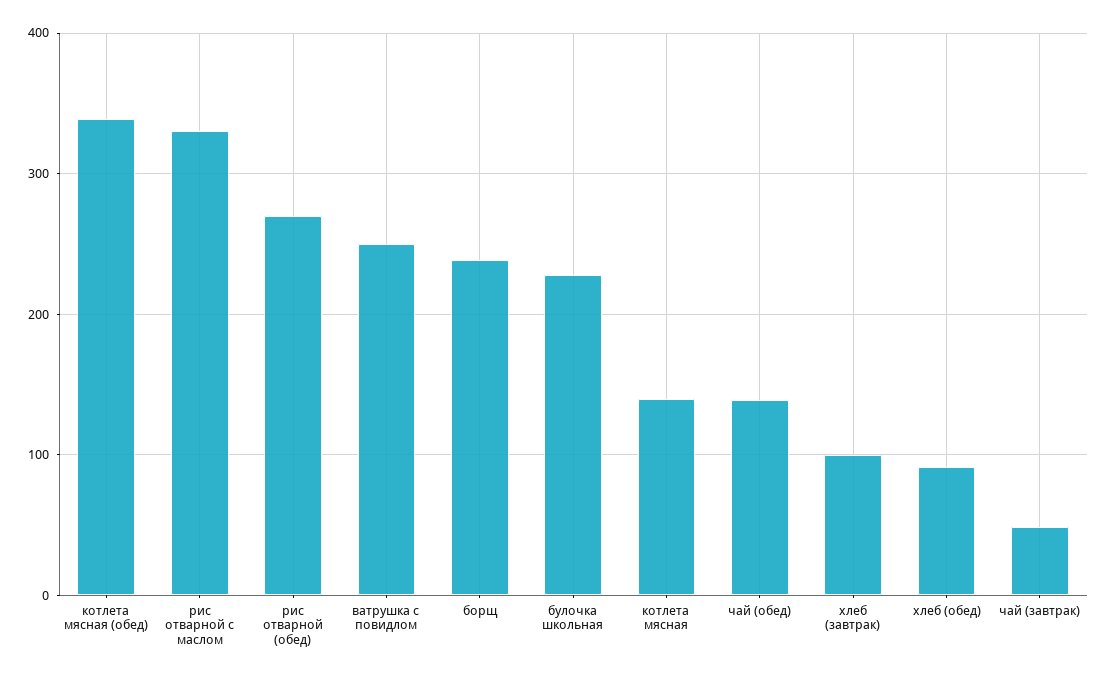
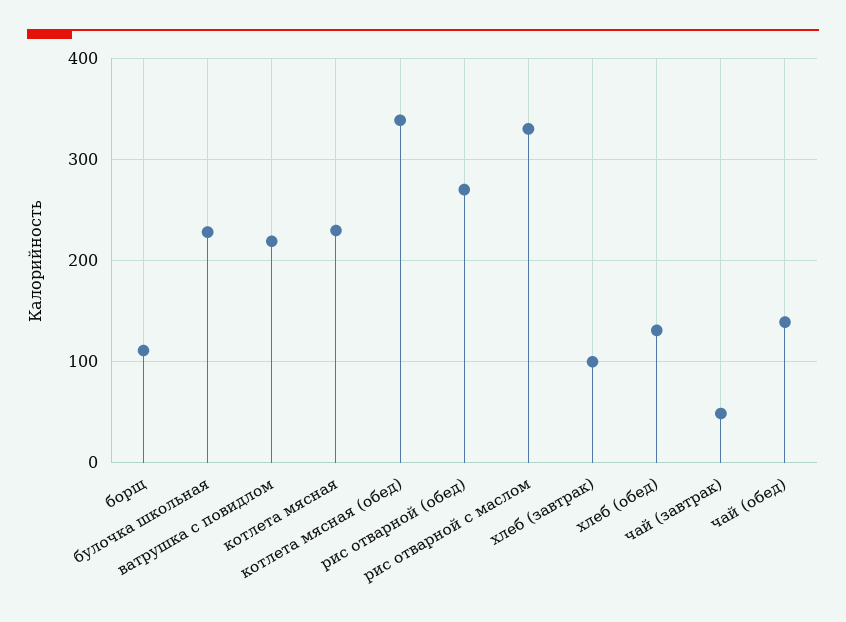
ватрушка с повидлом: 250 -> 220
борщ: 240 -> 110
котлета мясная: 140 -> 230
хлеб (обед): 90 -> 130

